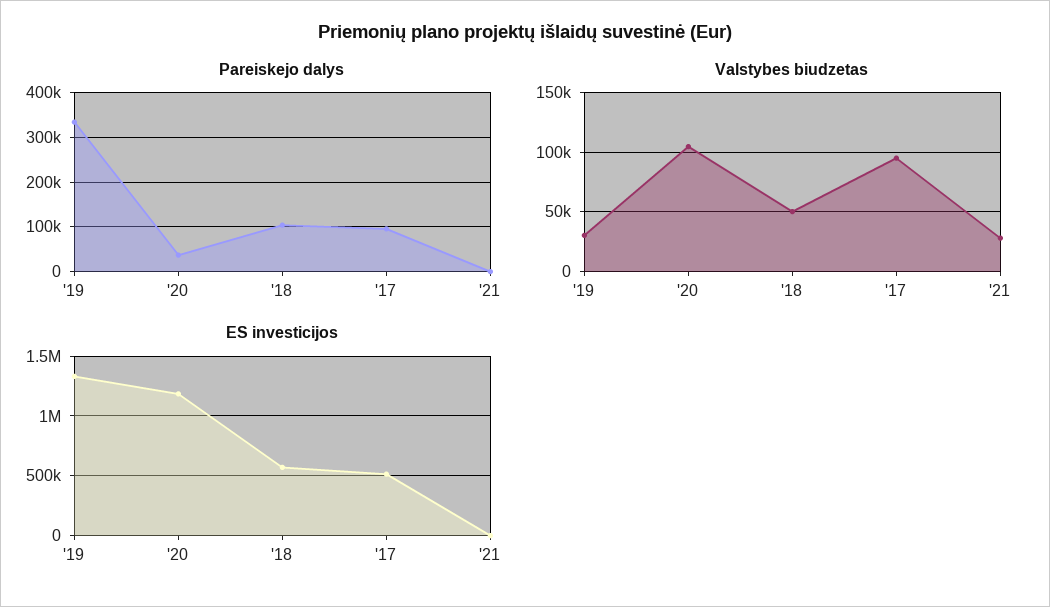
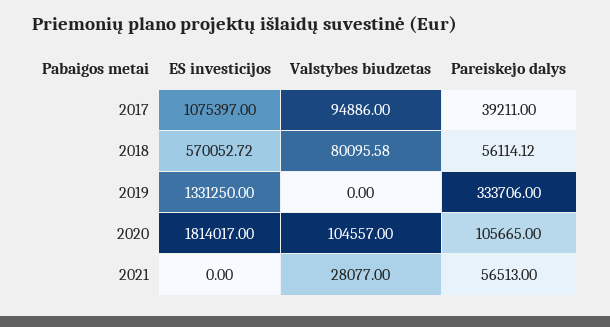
Pareiskejo dalys, '20: 40000 -> 105665
Pareiskejo dalys, '18: 100000 -> 56114.12
Pareiskejo dalys, '17: 100000 -> 39211
Pareiskejo dalys, '21: 0 -> 56513
Valstybes biudzetas, '19: 30000 -> 0
Valstybes biudzetas, '18: 50000 -> 80095.58
ES investicijos, '20: 1200000 -> 1814017
ES investicijos, '17: 500000 -> 1075397

